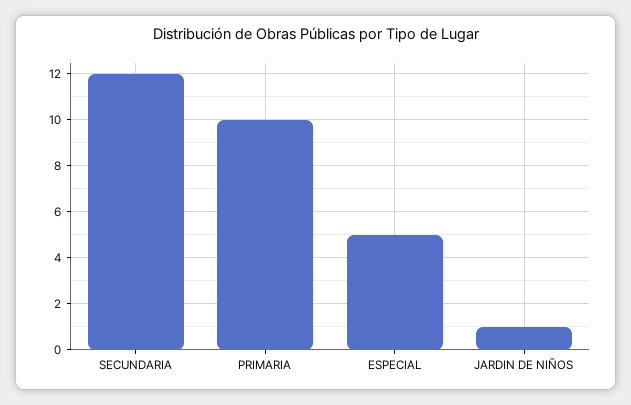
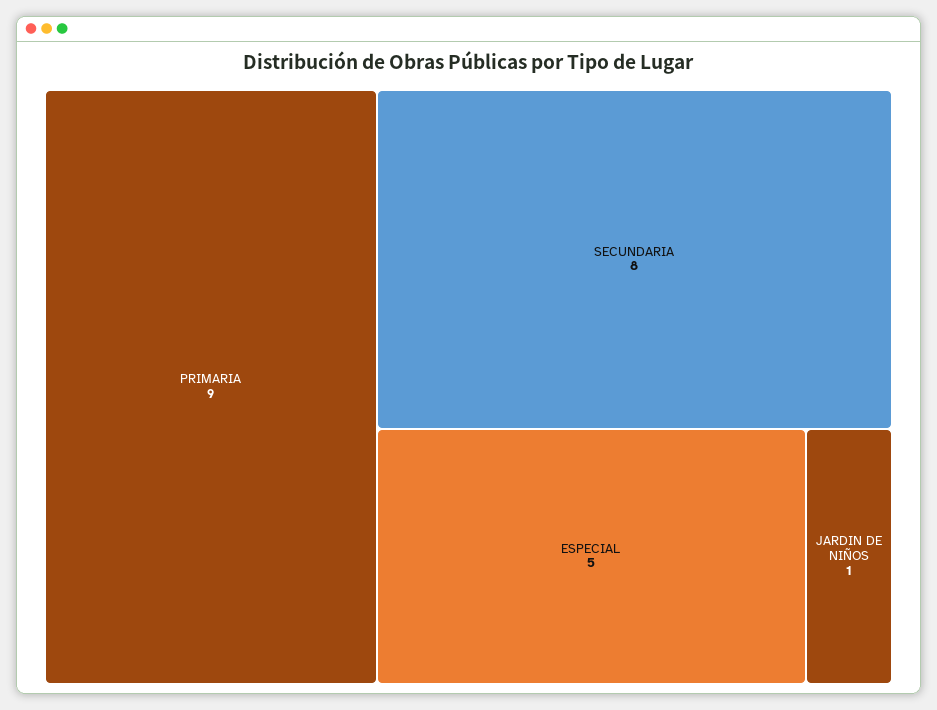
SECUNDARIA: 12 -> 8
PRIMARIA: 10 -> 9

